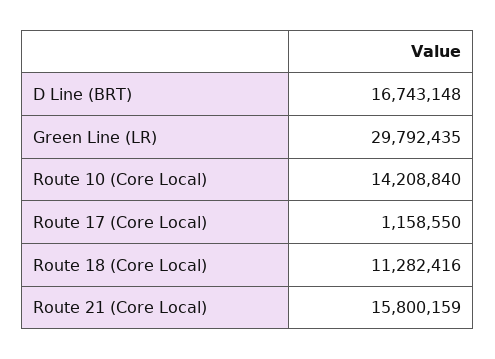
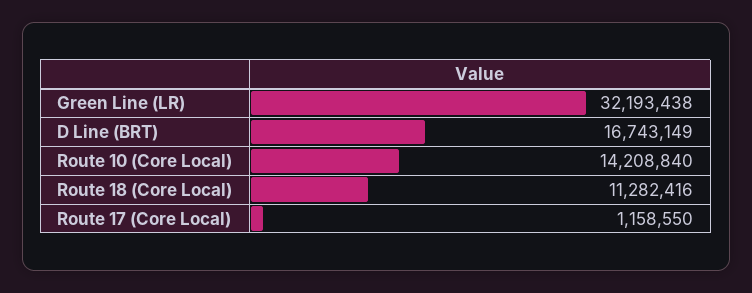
D Line (BRT): 16743148 -> 16743149
Green Line (LR): 29792435 -> 32193438
Route 21 (Core Local): 15800159 -> none

